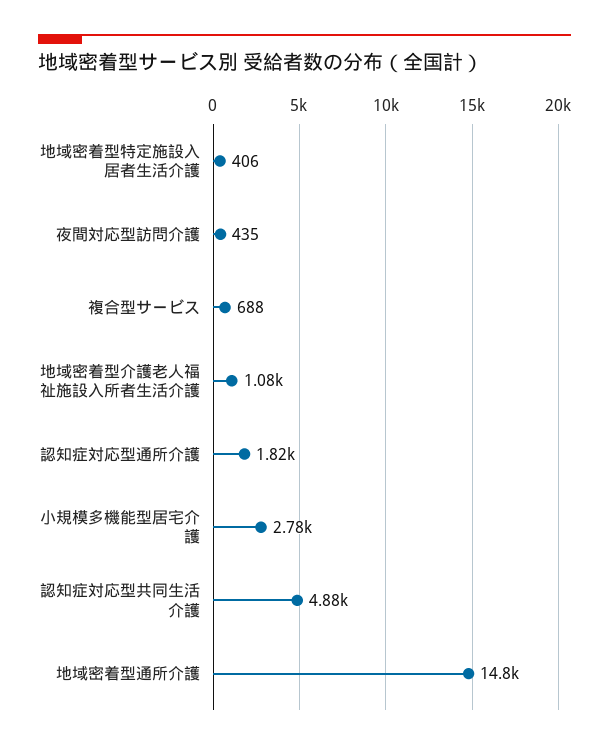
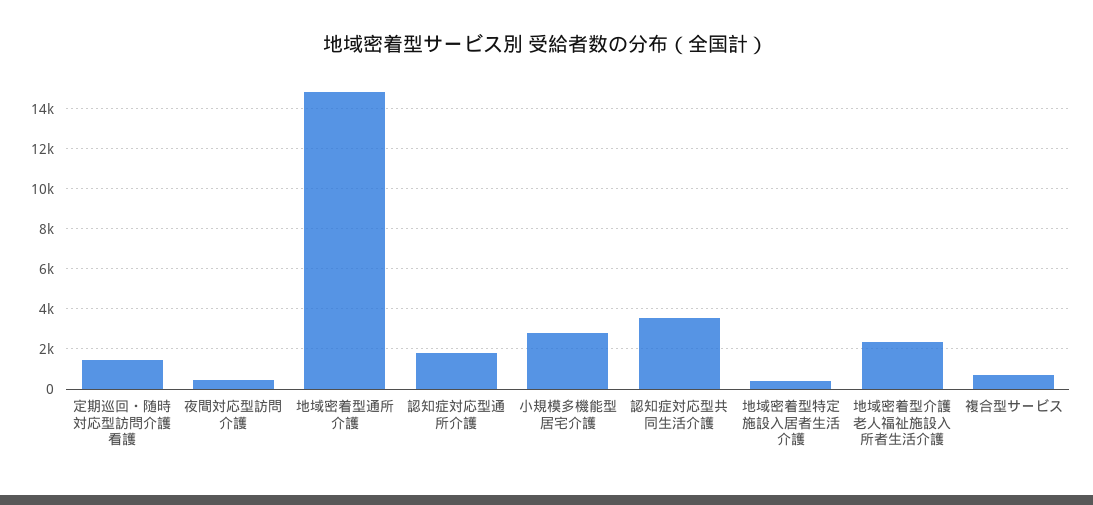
地域密着型介護老人福祉施設入所者生活介護: 1080 -> 2500
認知症対応型共同生活介護: 4880 -> 3500
定期巡回・随時対応型訪問介護看護: none -> 1500

